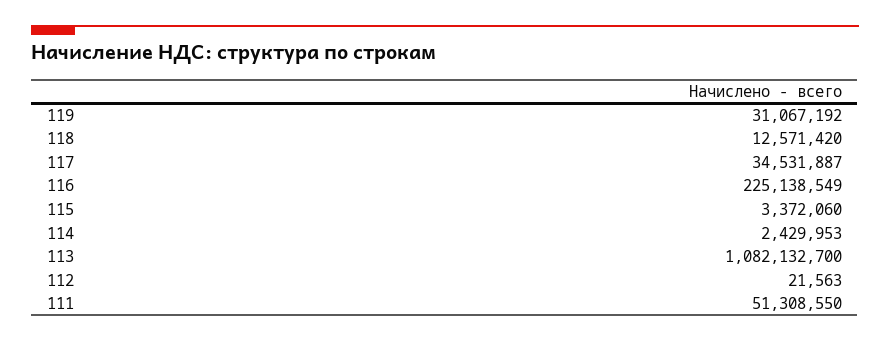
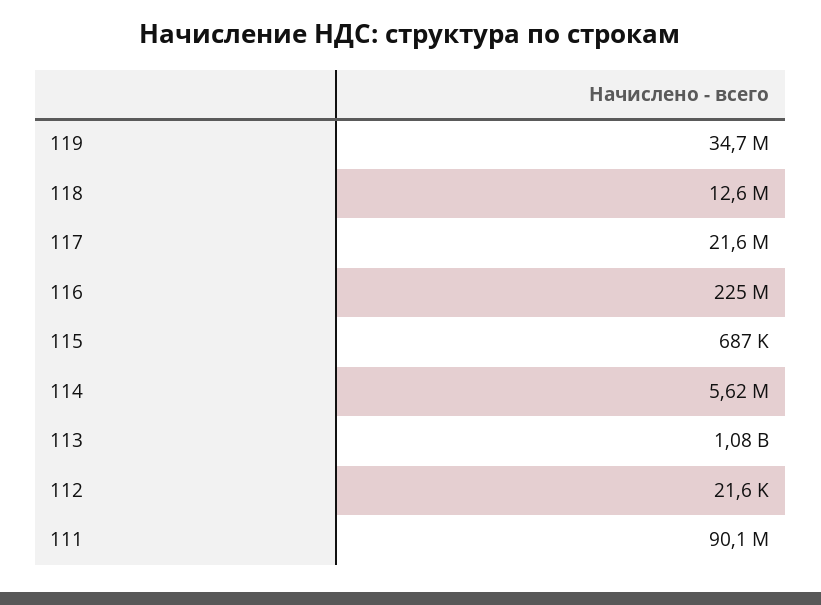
119: 31067192 -> 34700000
117: 34531887 -> 21600000
115: 3372060 -> 687000
114: 2429953 -> 5620000
111: 51308550 -> 90100000

